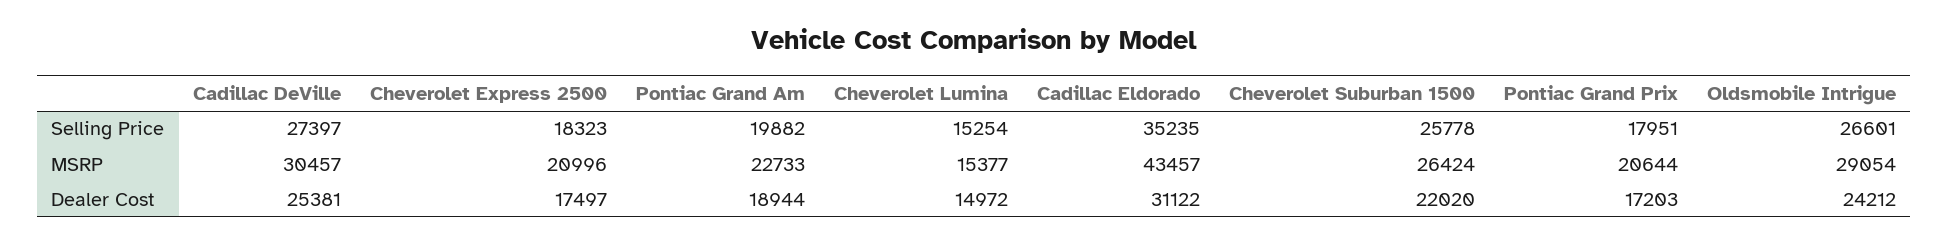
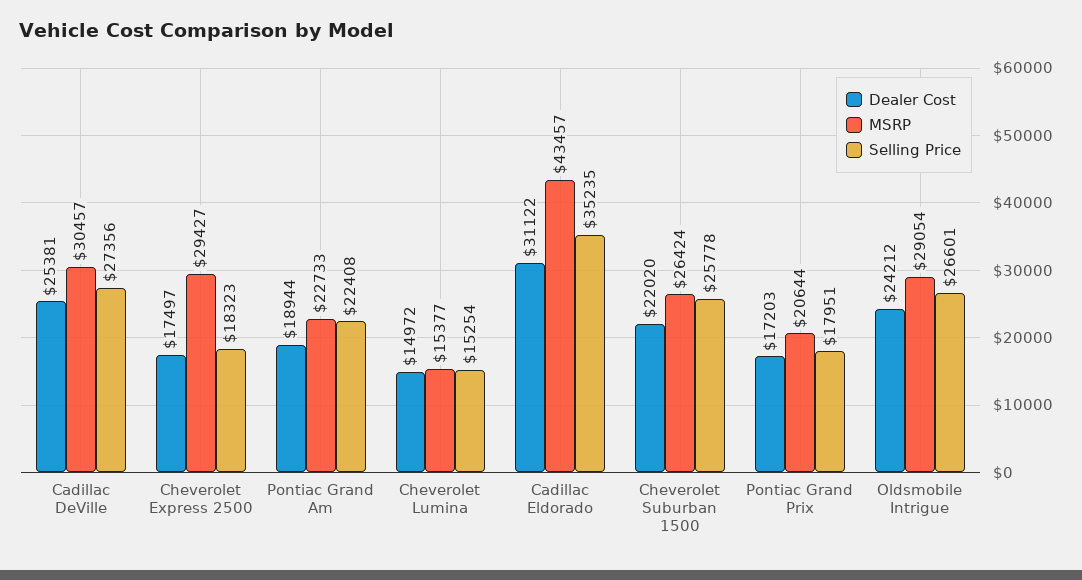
Selling Price, Cadillac DeVille: 27397 -> 27356
Selling Price, Pontiac Grand Am: 19882 -> 22408
MSRP, Cheverolet Express 2500: 20996 -> 29427

